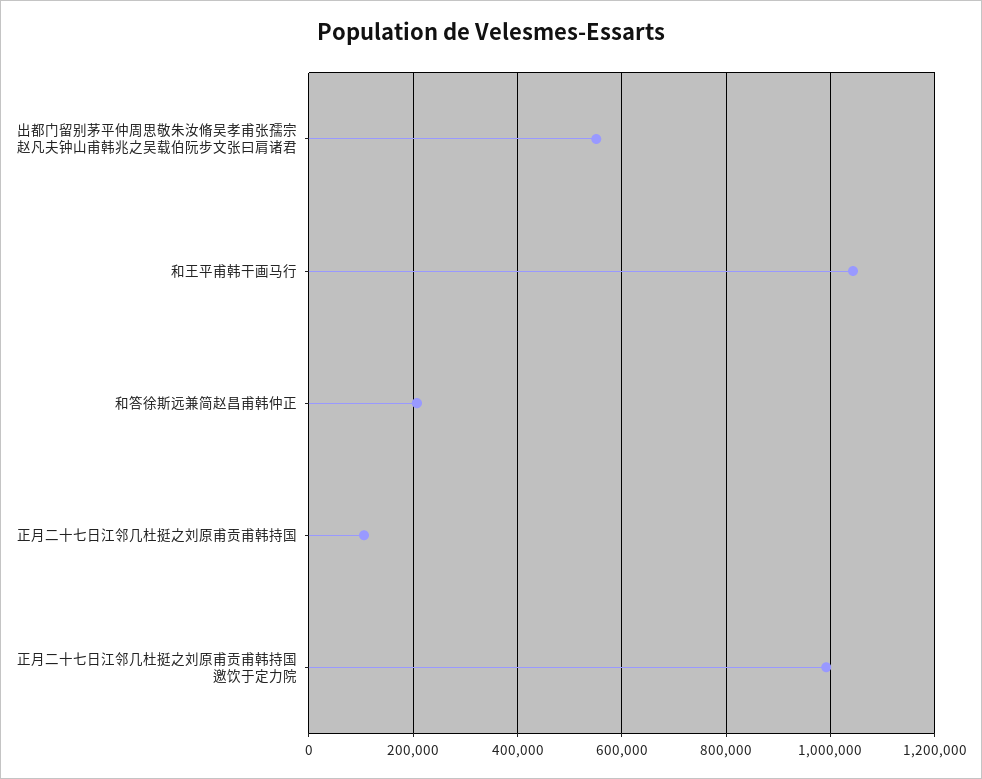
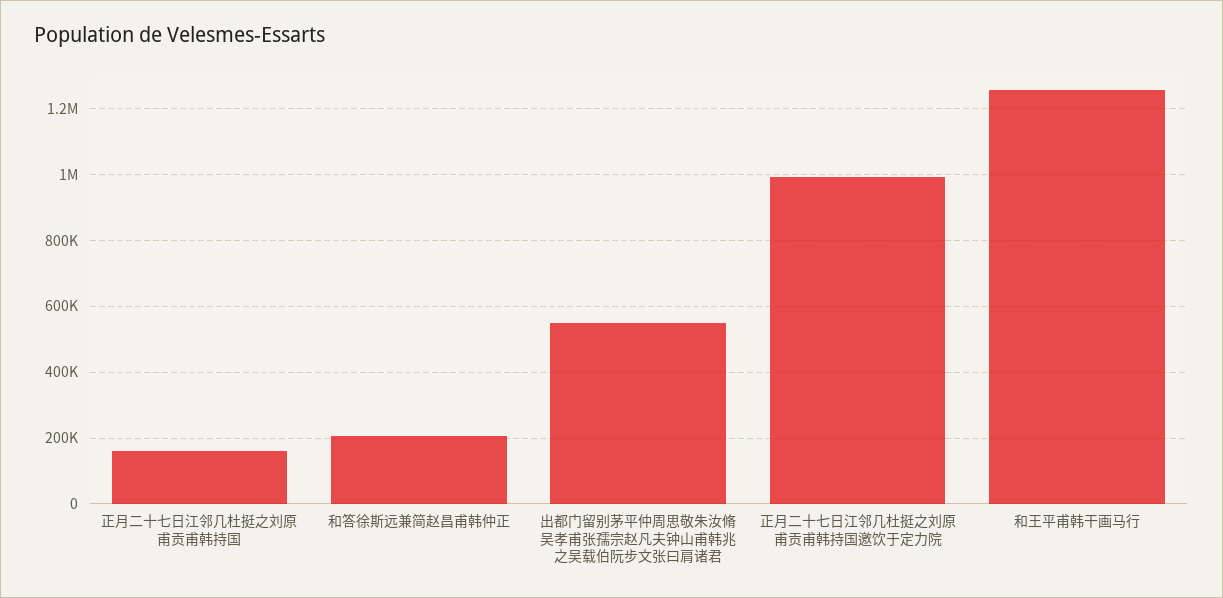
和王平甫韩干画马行: 1040000 -> 1260000
正月二十七日江邻几杜挺之刘原甫贡甫韩持国: 100000 -> 160000

